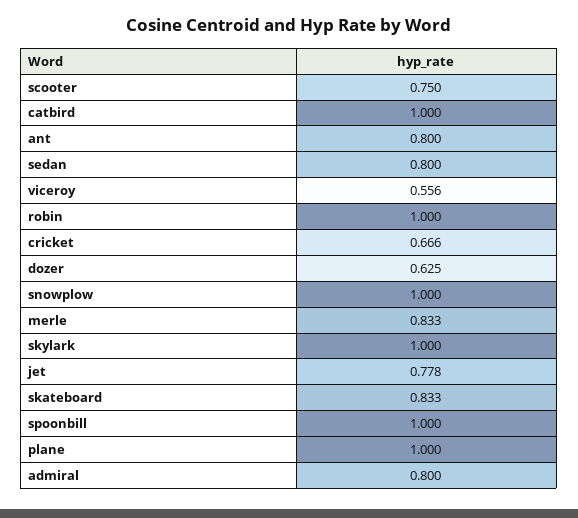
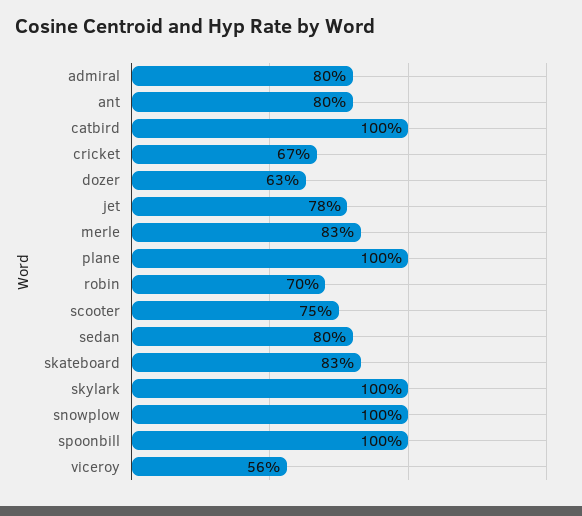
robin: 1 -> 0.7

